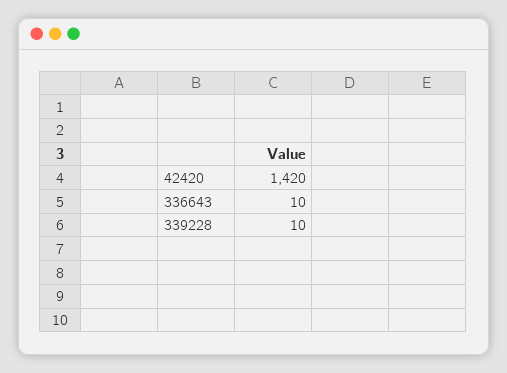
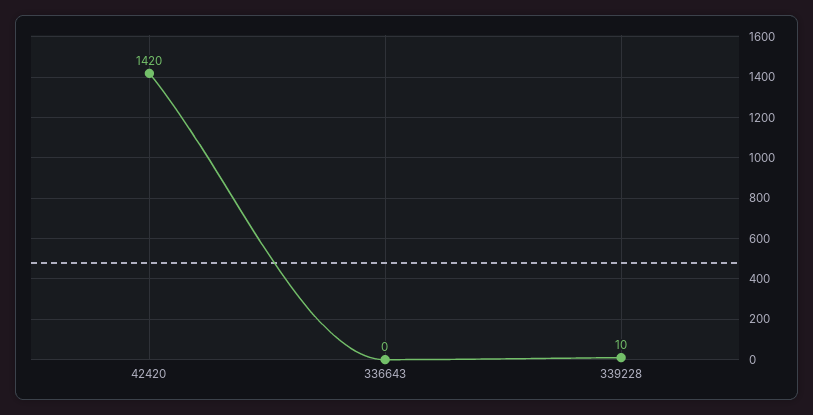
336643: 10 -> 0

